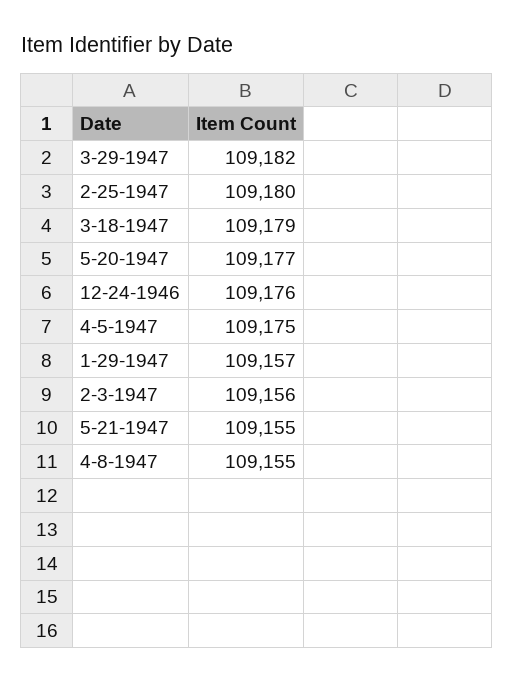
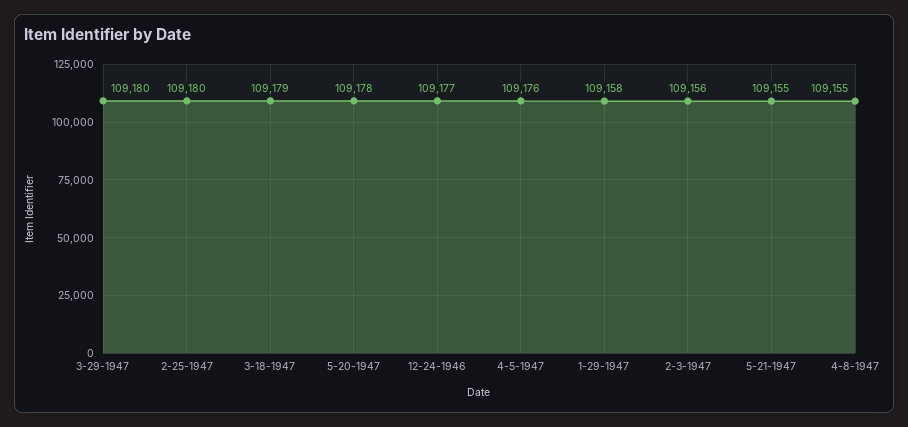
3-29-1947: 109182 -> 109180
5-20-1947: 109177 -> 109178
12-24-1946: 109176 -> 109177
4-5-1947: 109175 -> 109176
1-29-1947: 109157 -> 109158

